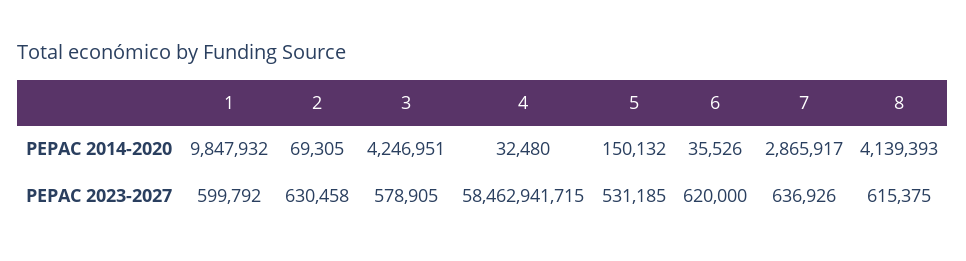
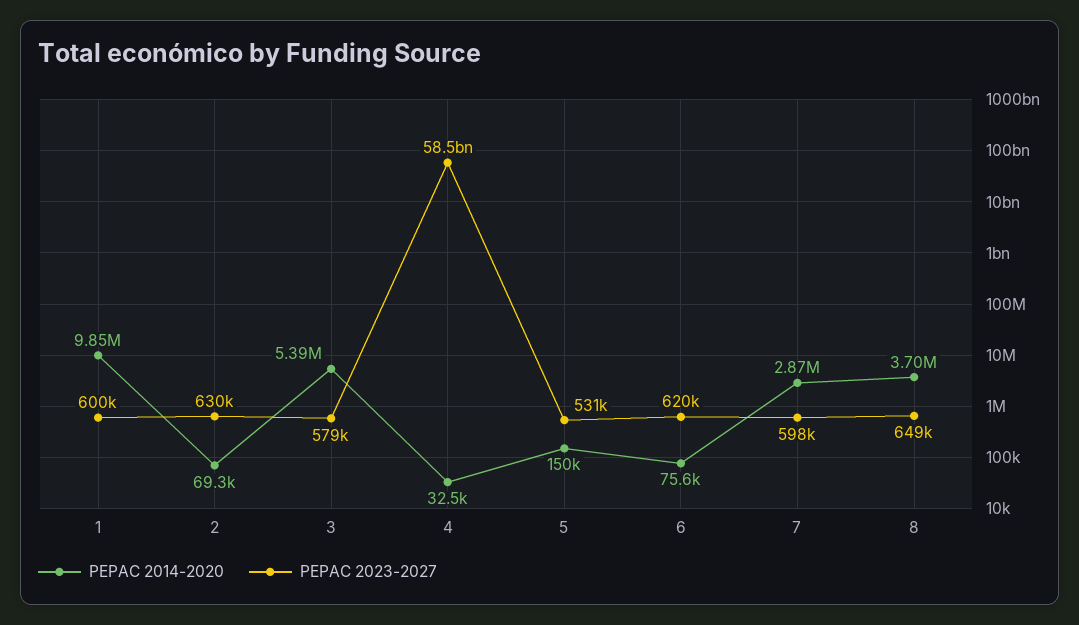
PEPAC 2014-2020, 3: 4246951 -> 5390000
PEPAC 2014-2020, 6: 35526 -> 75600
PEPAC 2014-2020, 8: 4139393 -> 3700000
PEPAC 2023-2027, 7: 636926 -> 598000
PEPAC 2023-2027, 8: 615375 -> 649000

